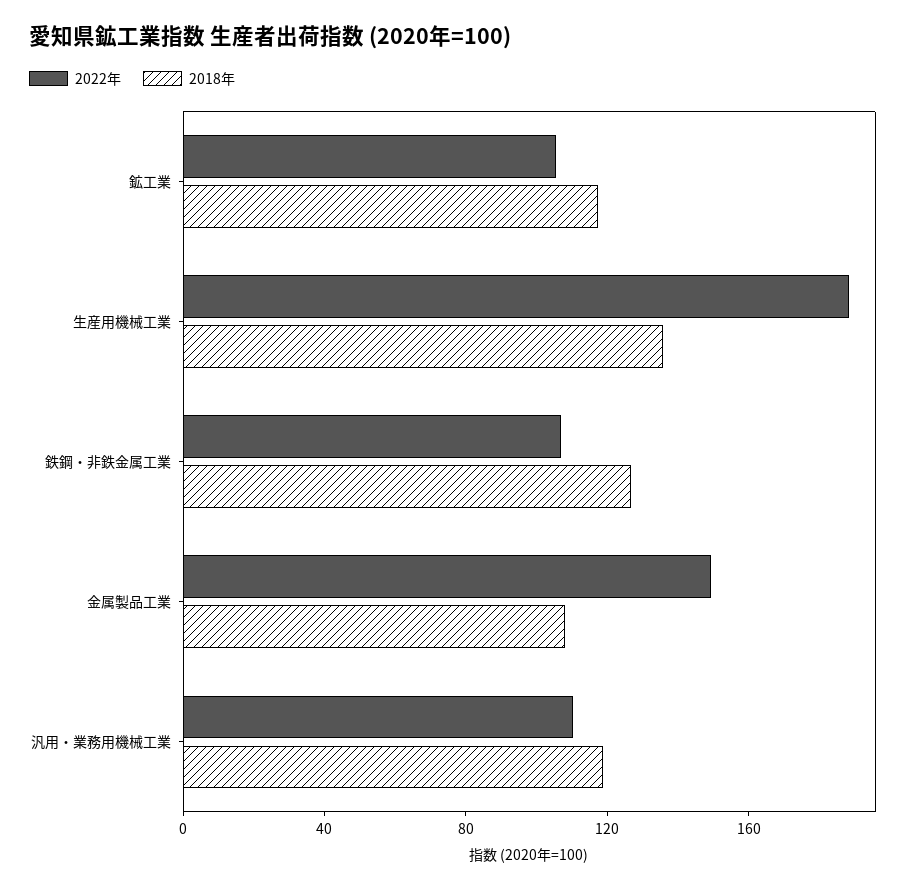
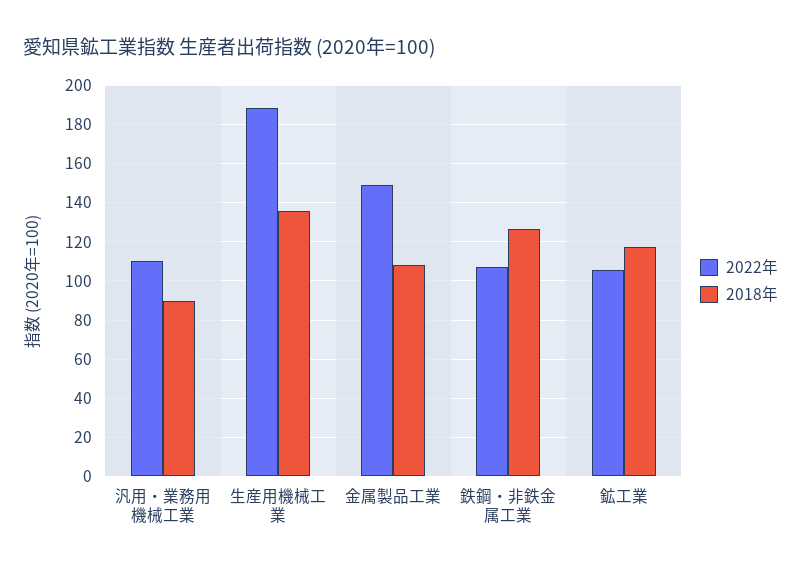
2018年, 汎用・業務用機械工業: 120 -> 90

